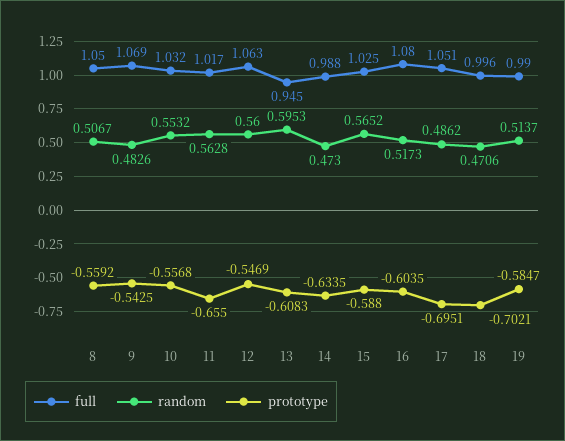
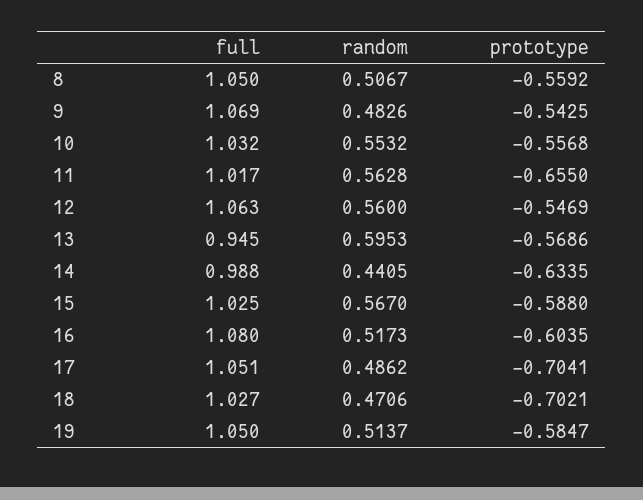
prototype, 13: -0.6083 -> -0.5686
random, 14: 0.473 -> 0.4405
random, 15: 0.5652 -> 0.567
prototype, 17: -0.6951 -> -0.7041
full, 18: 0.996 -> 1.027
full, 19: 0.99 -> 1.05

